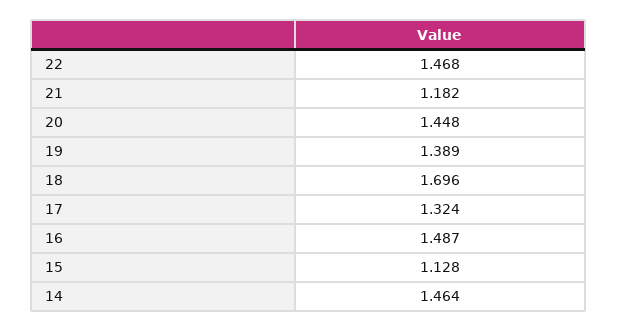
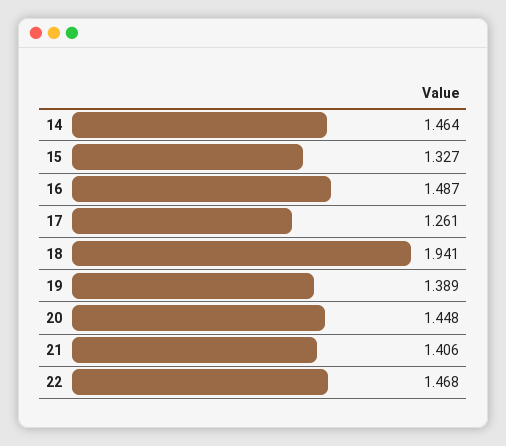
21: 1.182 -> 1.406
18: 1.696 -> 1.941
17: 1.324 -> 1.261
15: 1.128 -> 1.327

